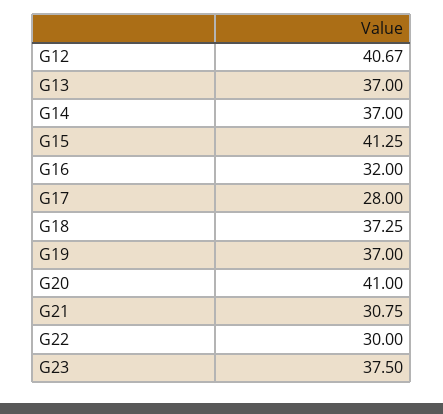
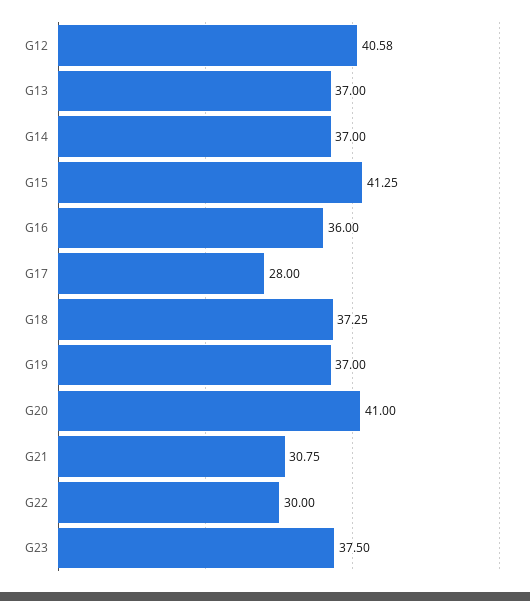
G12: 40.67 -> 40.58
G16: 32 -> 36

